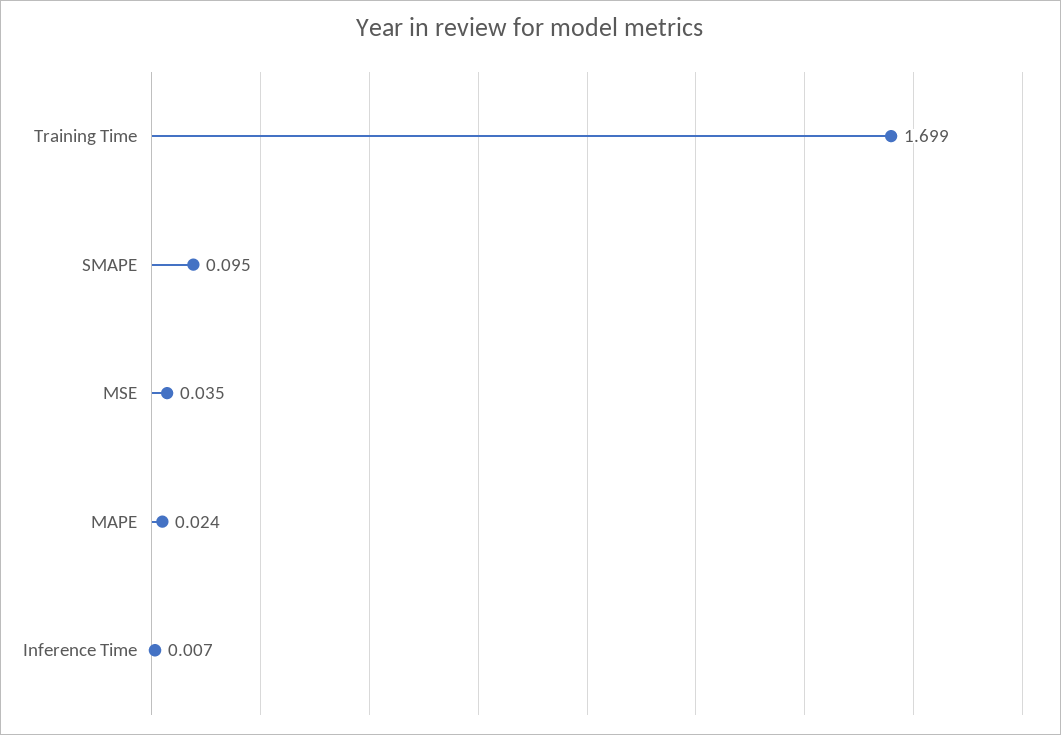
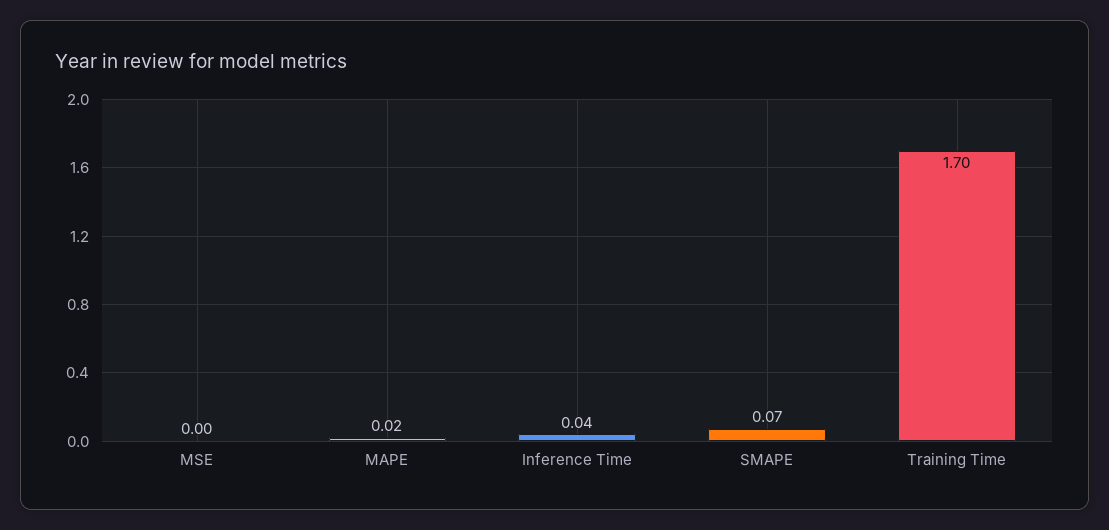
SMAPE: 0.095 -> 0.07
MSE: 0.035 -> 0
Inference Time: 0.007 -> 0.04

